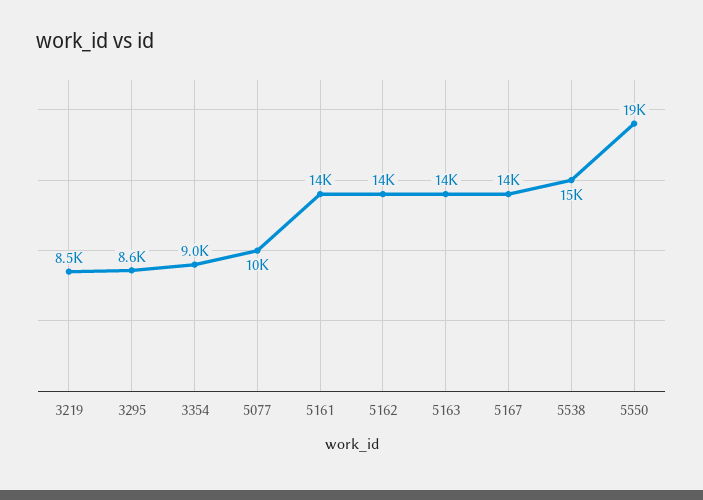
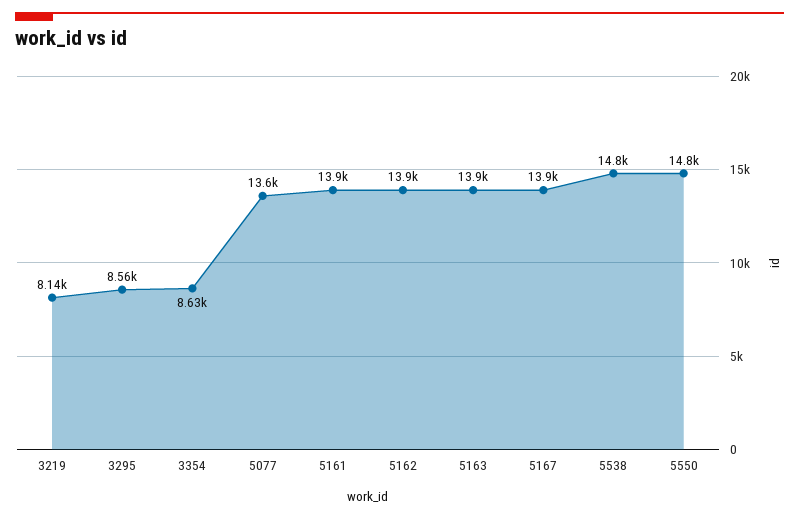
3219: 8500 -> 8140
3354: 9000 -> 8630
5077: 10000 -> 13600
5550: 19000 -> 14800

